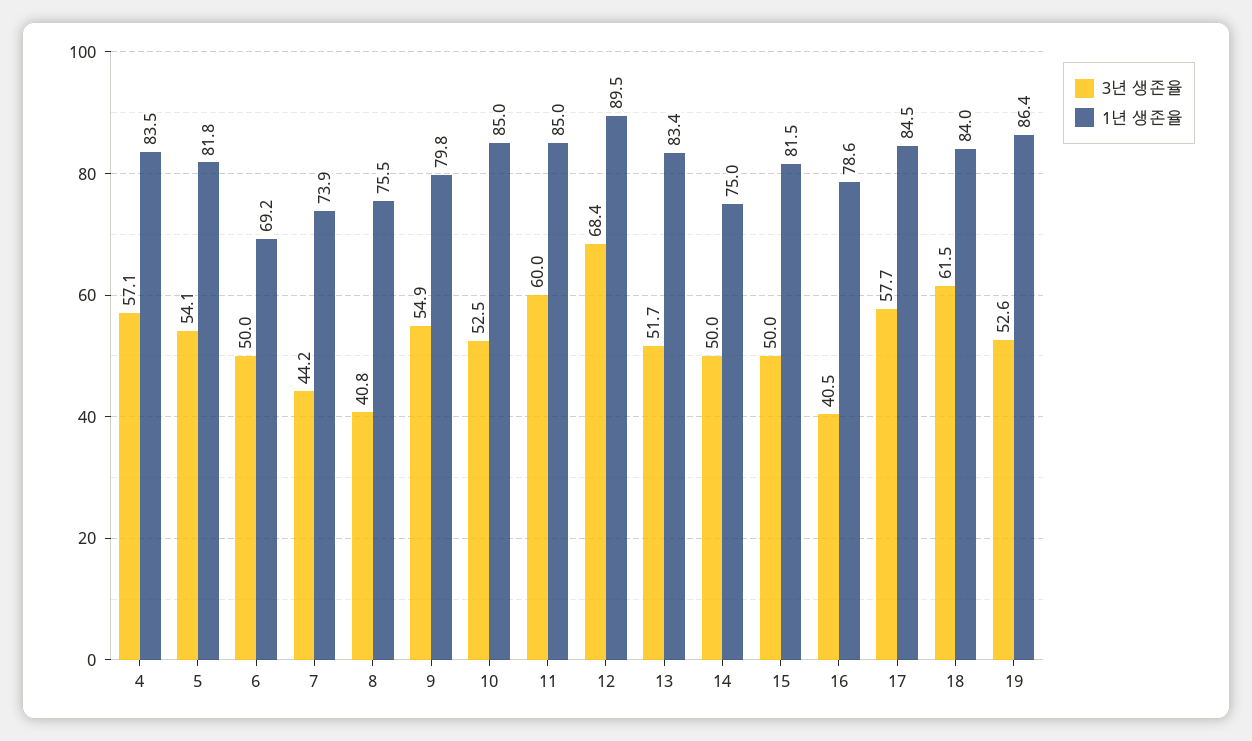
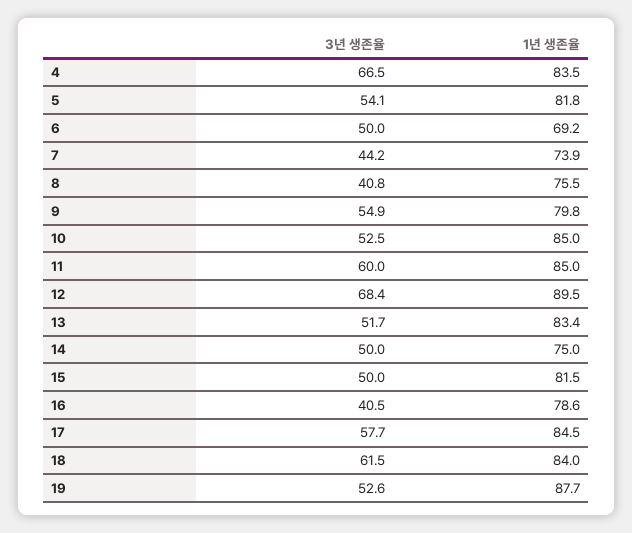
3년 생존율, 4: 57.1 -> 66.5
1년 생존율, 19: 86.4 -> 87.7

